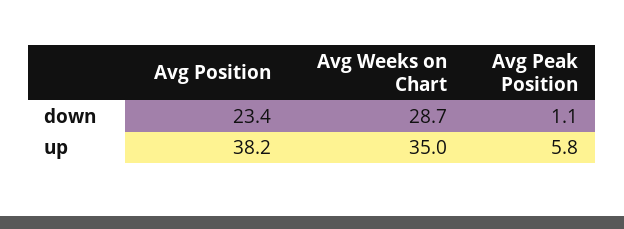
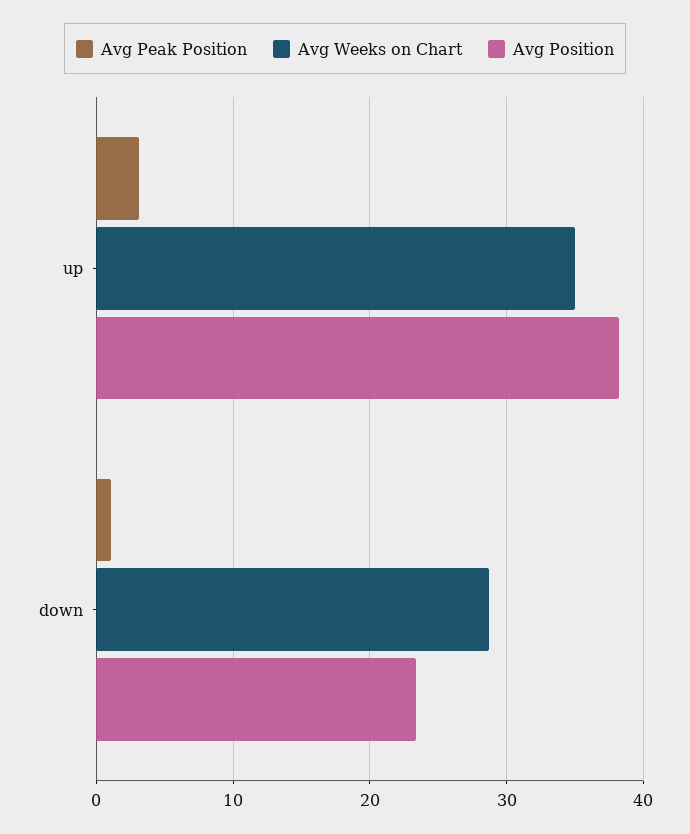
Avg Peak Position, up: 5.8 -> 3

